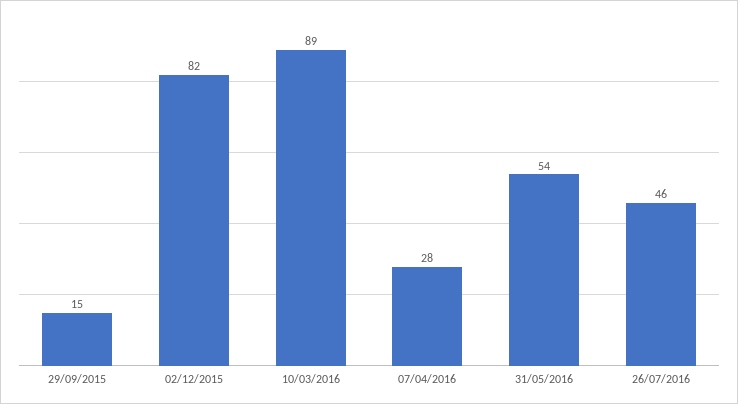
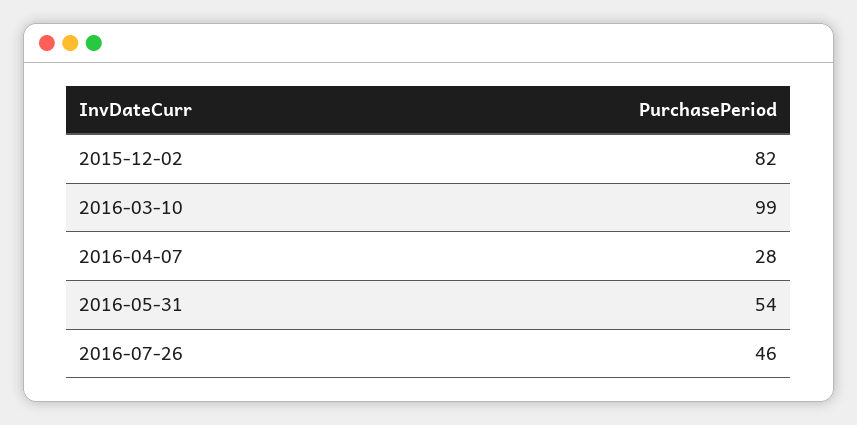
29/09/2015: 15 -> none
10/03/2016: 89 -> 99

